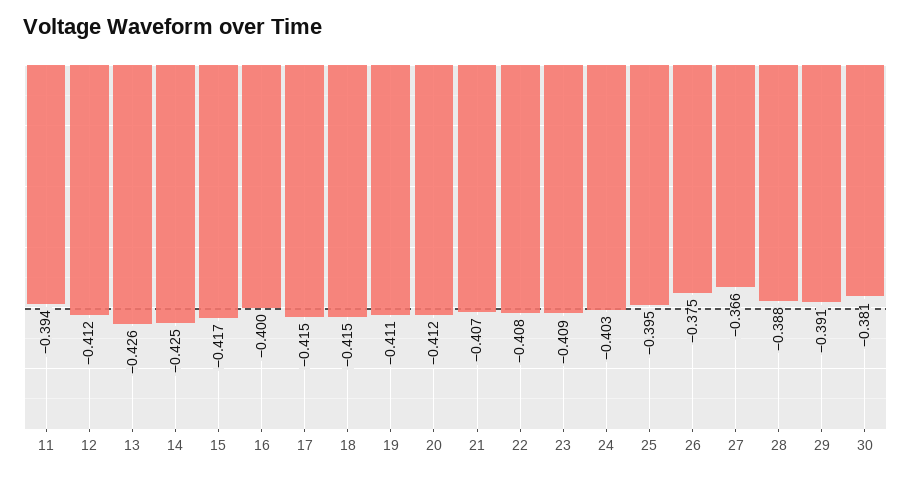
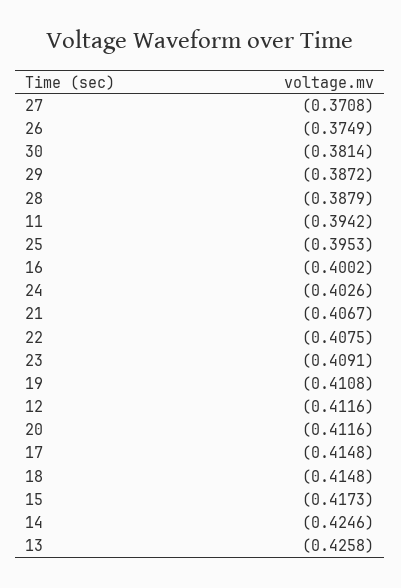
27: -0.366 -> -0.3708
29: -0.391 -> -0.3872

